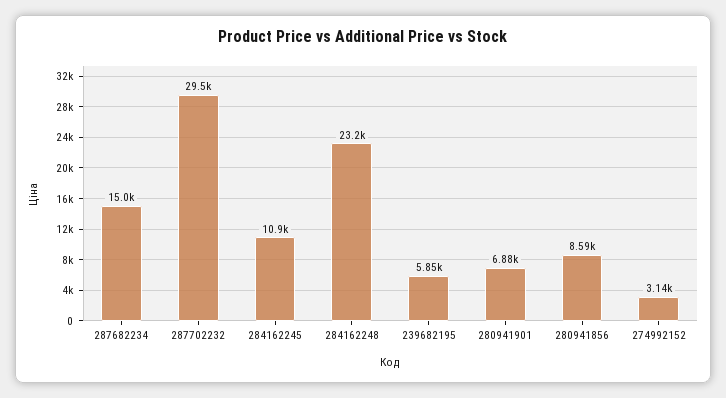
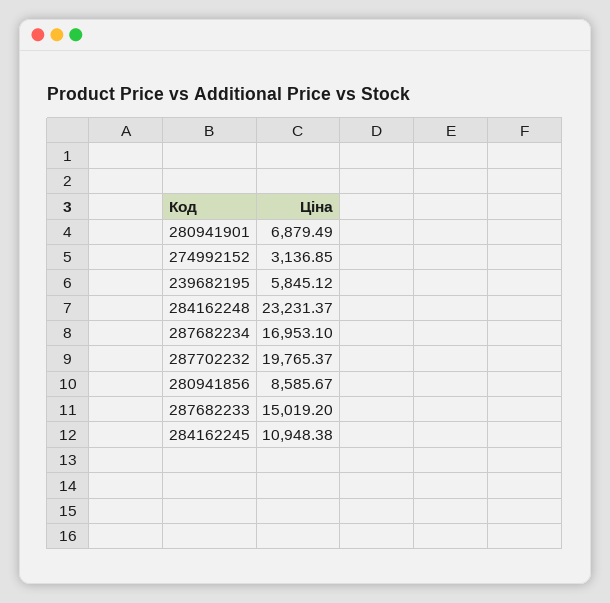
287682234: 15000 -> 16953.1
287702232: 29500 -> 19765.37
287682233: none -> 15019.2

